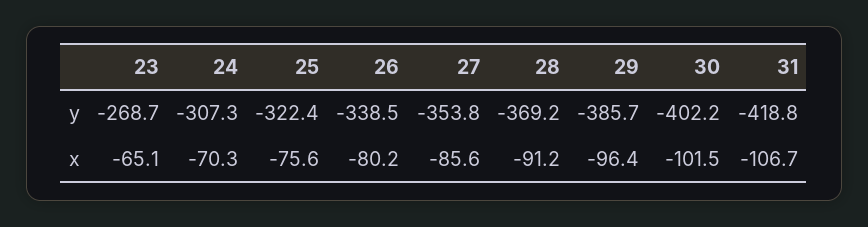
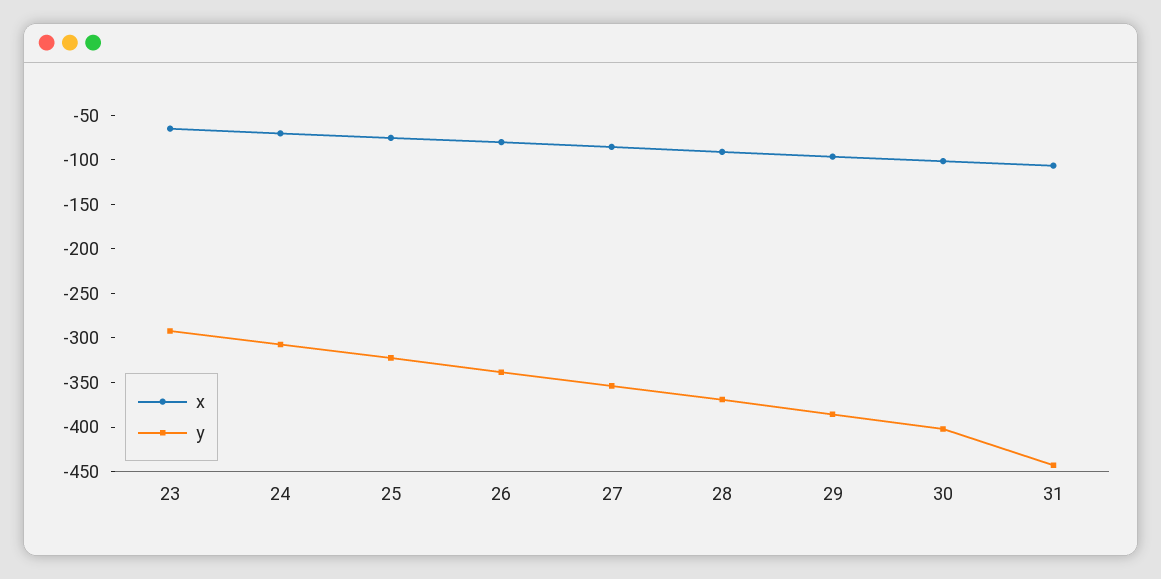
y, 23: -268.7 -> -290
y, 31: -418.8 -> -440

